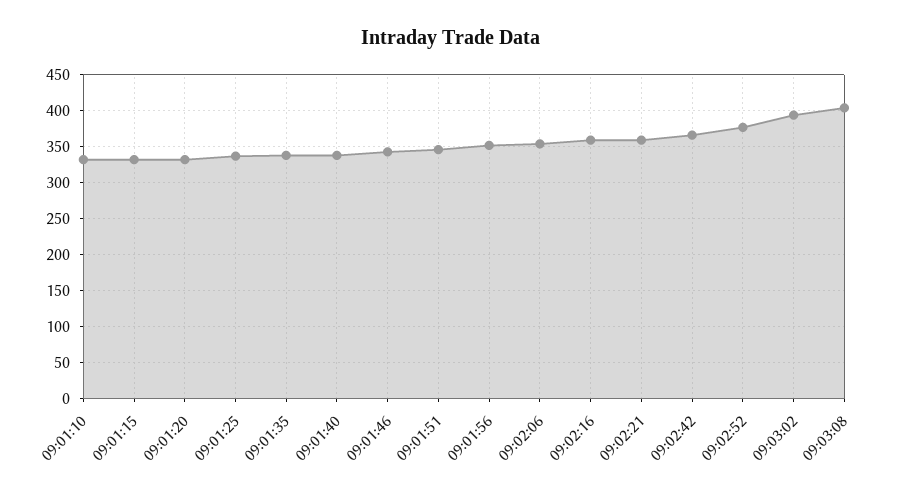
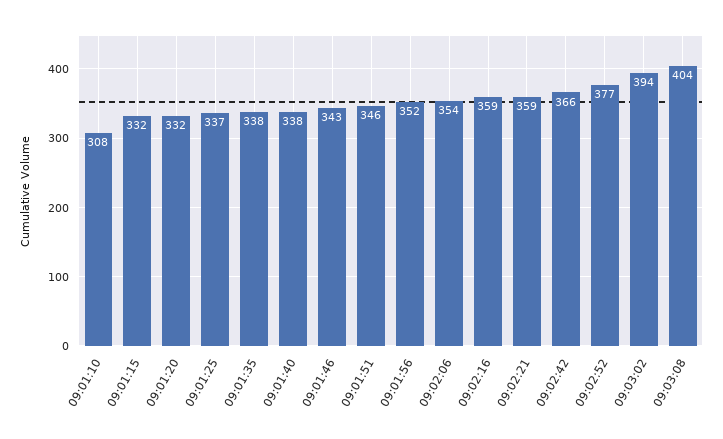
09:01:10: 330 -> 308

